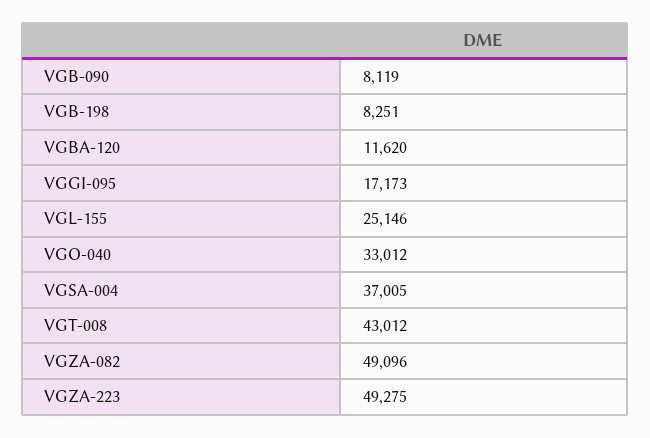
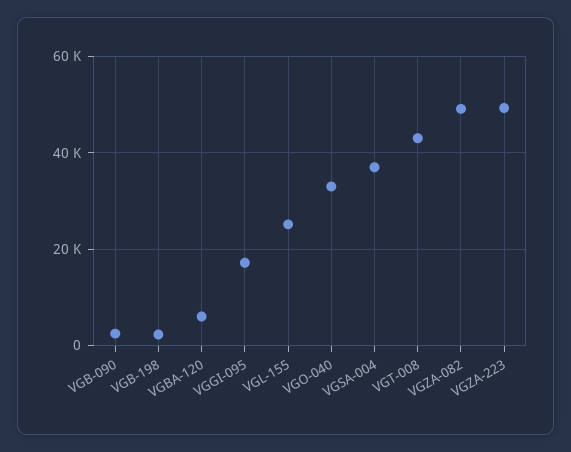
VGB-090: 8119 -> 2000
VGB-198: 8251 -> 2000
VGBA-120: 11620 -> 6000

